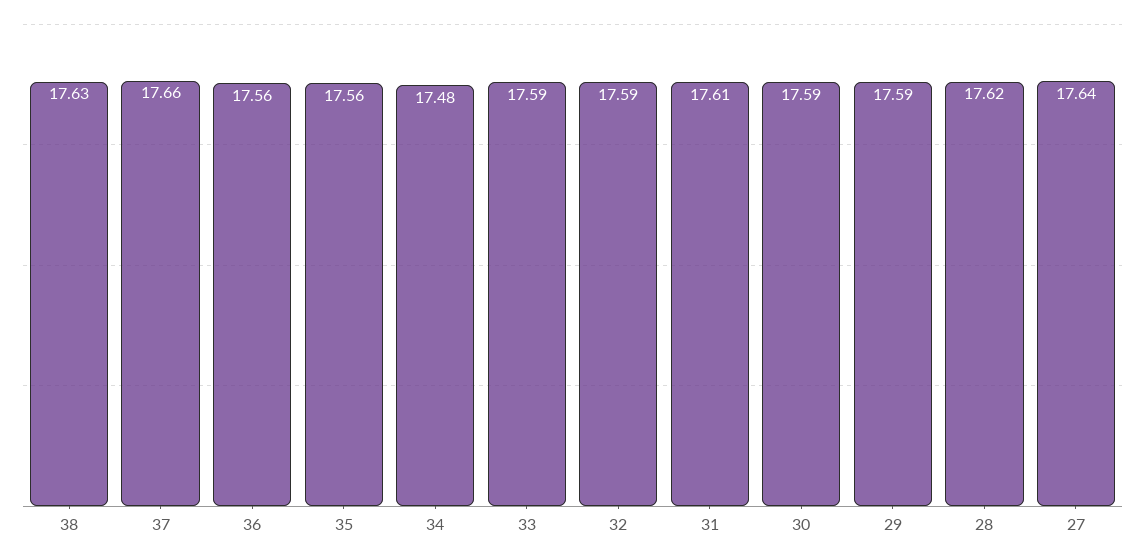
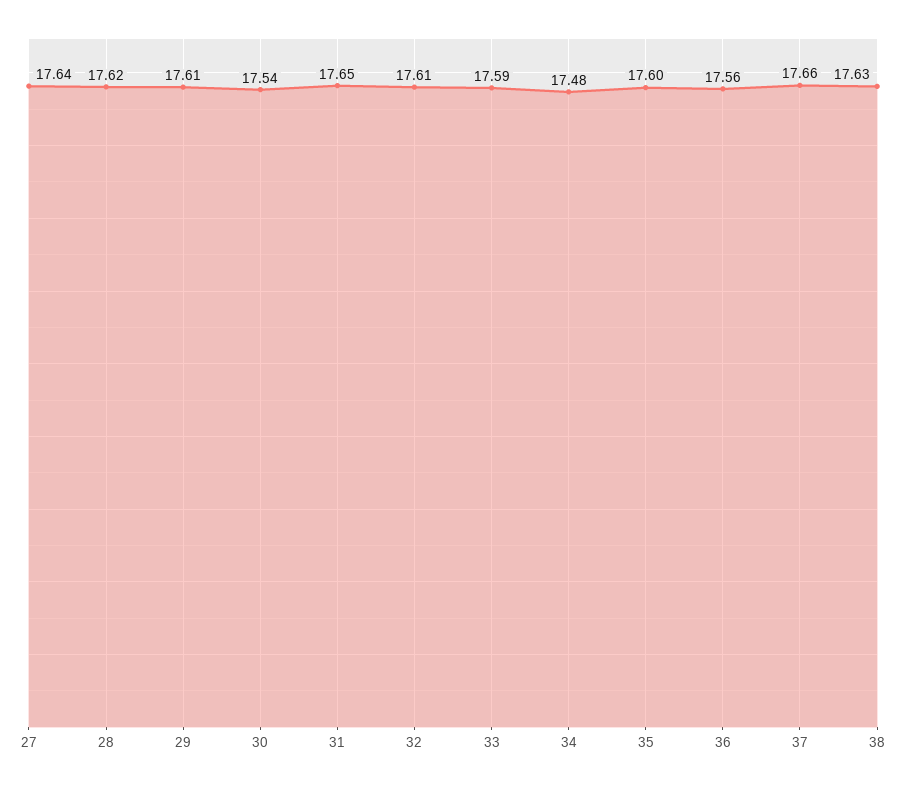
35: 17.56 -> 17.6
32: 17.59 -> 17.61
31: 17.61 -> 17.65
30: 17.59 -> 17.54
29: 17.59 -> 17.61

